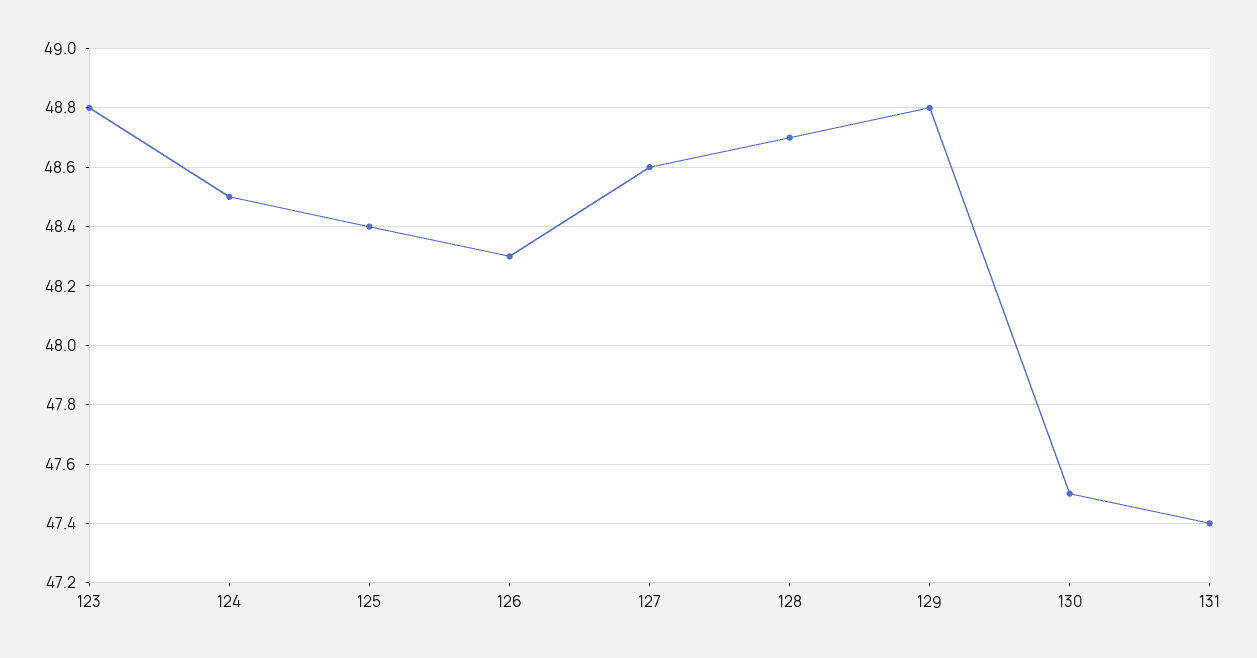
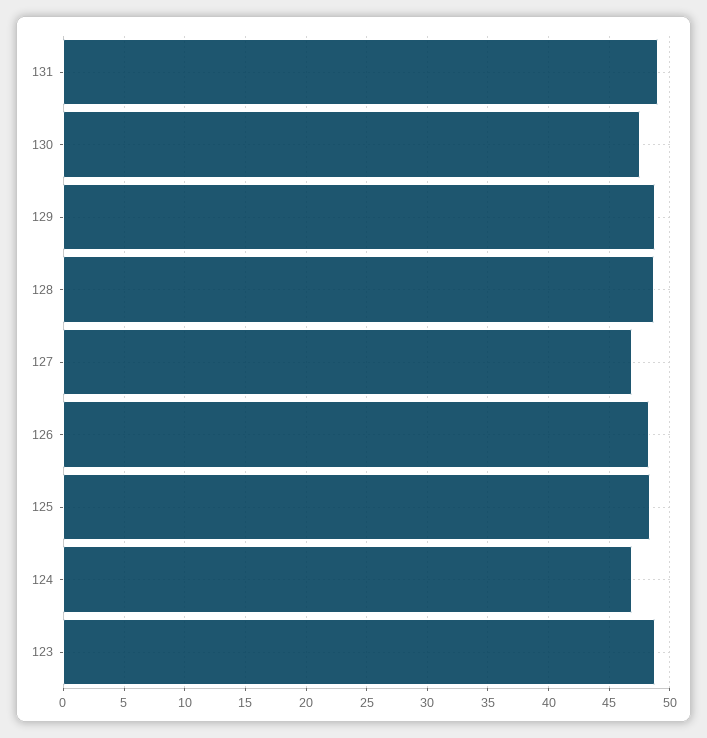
124: 48.5 -> 47
127: 48.6 -> 47
131: 47.4 -> 49

